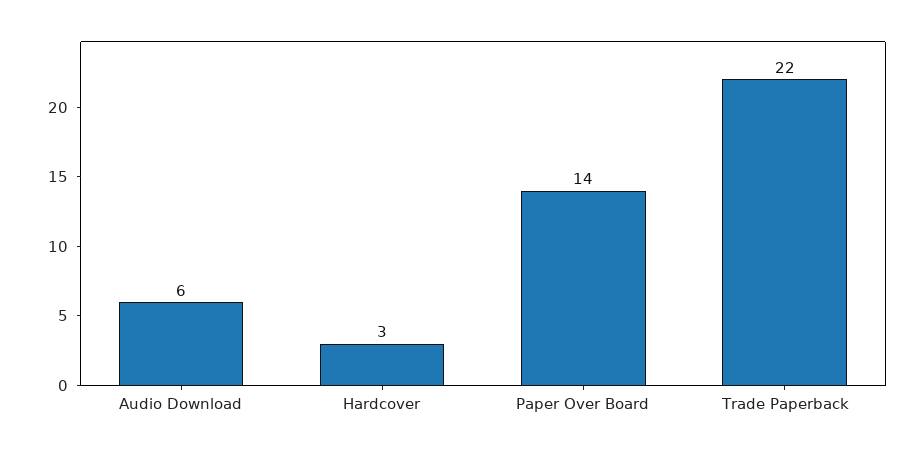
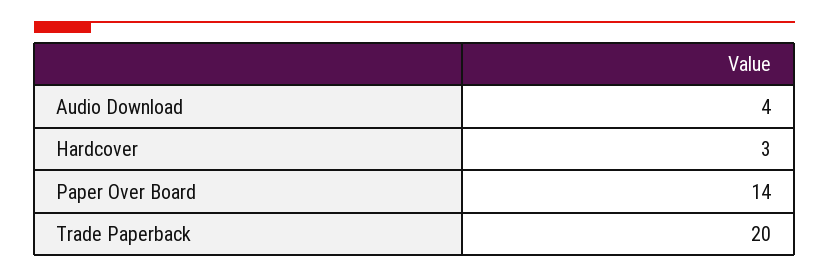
Audio Download: 6 -> 4
Trade Paperback: 22 -> 20

